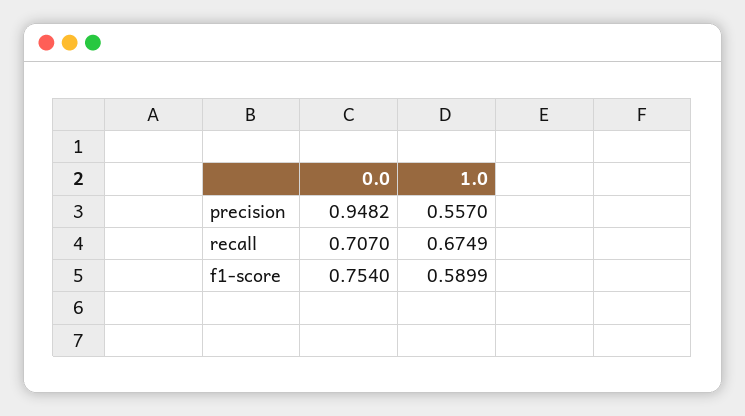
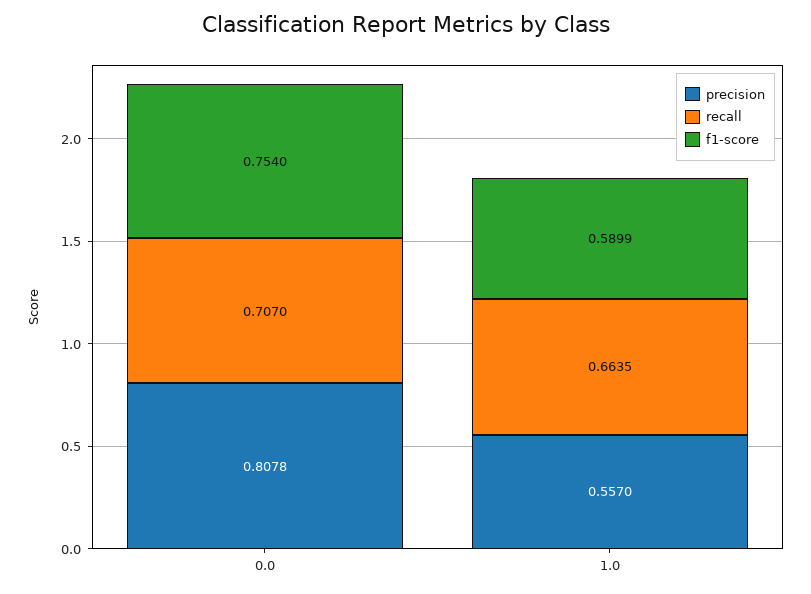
precision, 0.0: 0.9482 -> 0.8078
recall, 1.0: 0.6749 -> 0.6635

